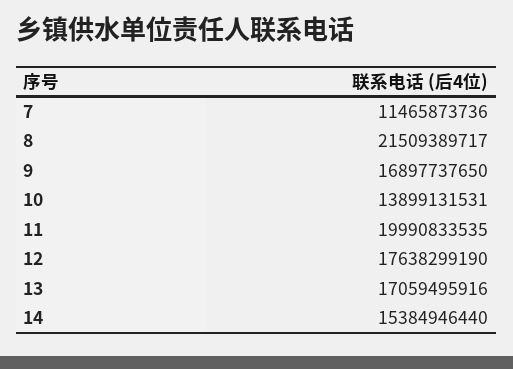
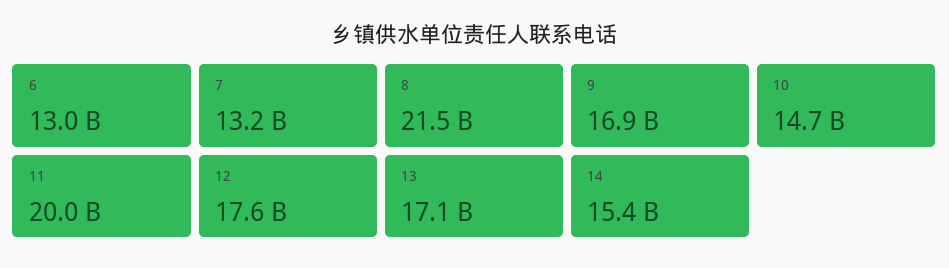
7: 11465873736 -> 13200000000
10: 13899131531 -> 14700000000
6: none -> 13000000000

